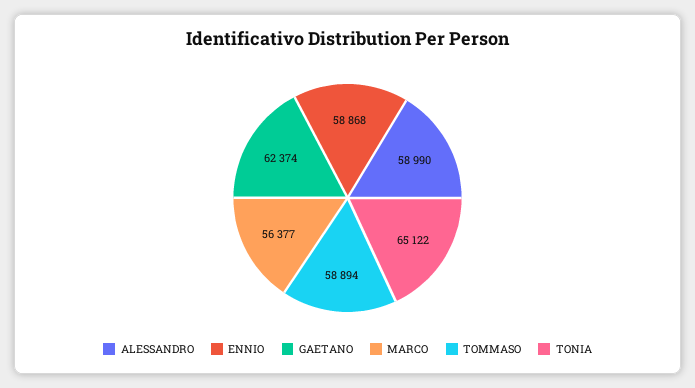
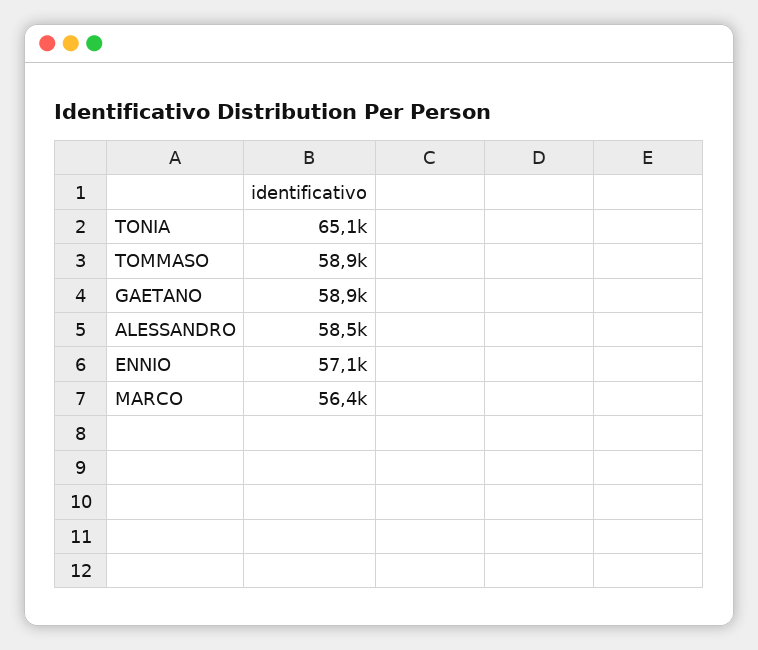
ALESSANDRO: 58990 -> 58500
ENNIO: 58868 -> 57100
GAETANO: 62374 -> 58900

